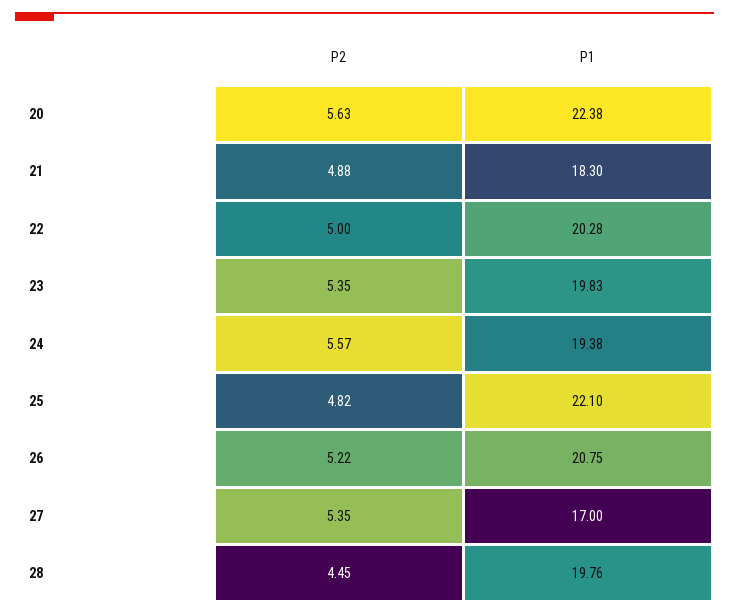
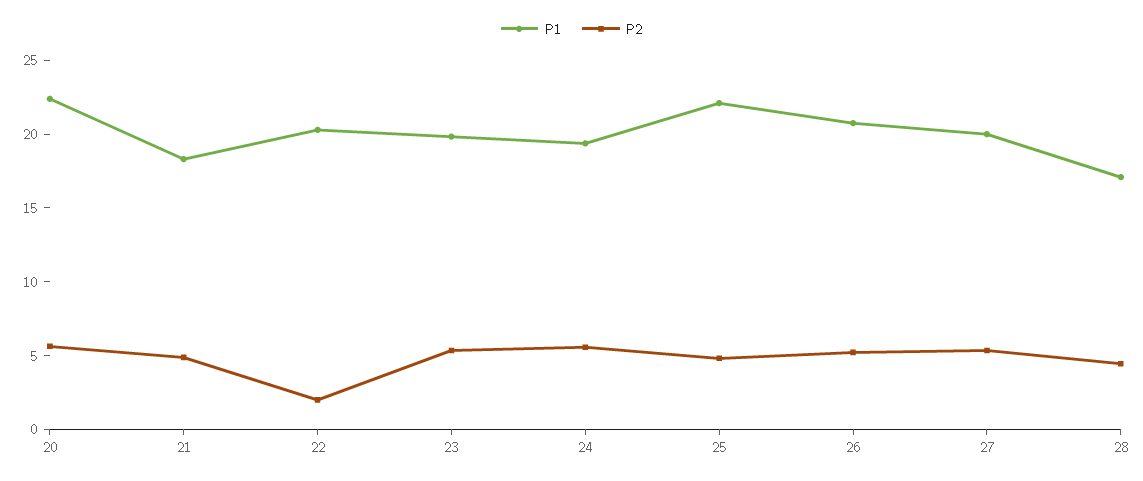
P2, 22: 5 -> 2
P1, 27: 17 -> 20
P1, 28: 19.76 -> 17

